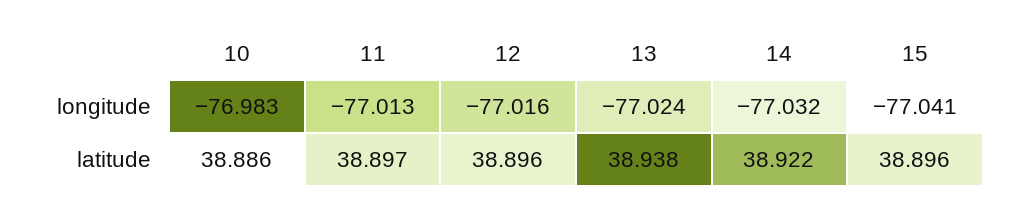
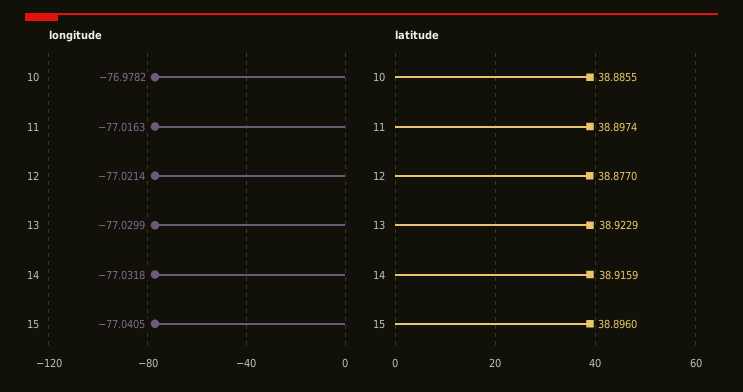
longitude, 10: -76.983 -> -76.9782
longitude, 11: -77.013 -> -77.0163
longitude, 12: -77.016 -> -77.0214
longitude, 13: -77.024 -> -77.0299
latitude, 12: 38.896 -> 38.877
latitude, 13: 38.938 -> 38.9229
latitude, 14: 38.922 -> 38.9159

